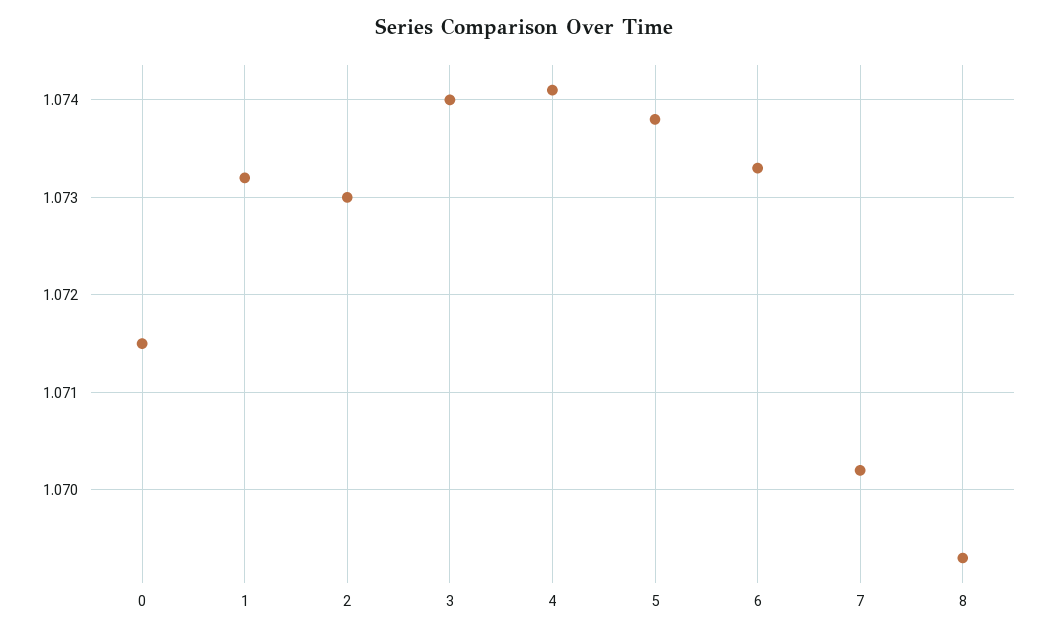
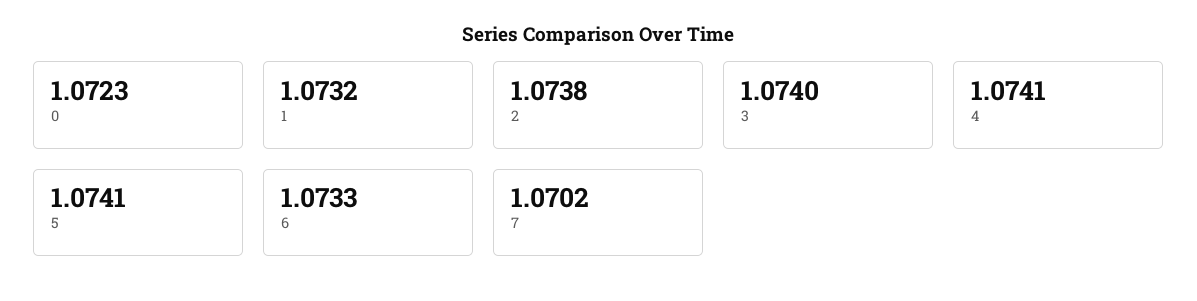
0: 1.0715 -> 1.0723
2: 1.073 -> 1.0738
5: 1.0738 -> 1.0741
8: 1.0693 -> none

